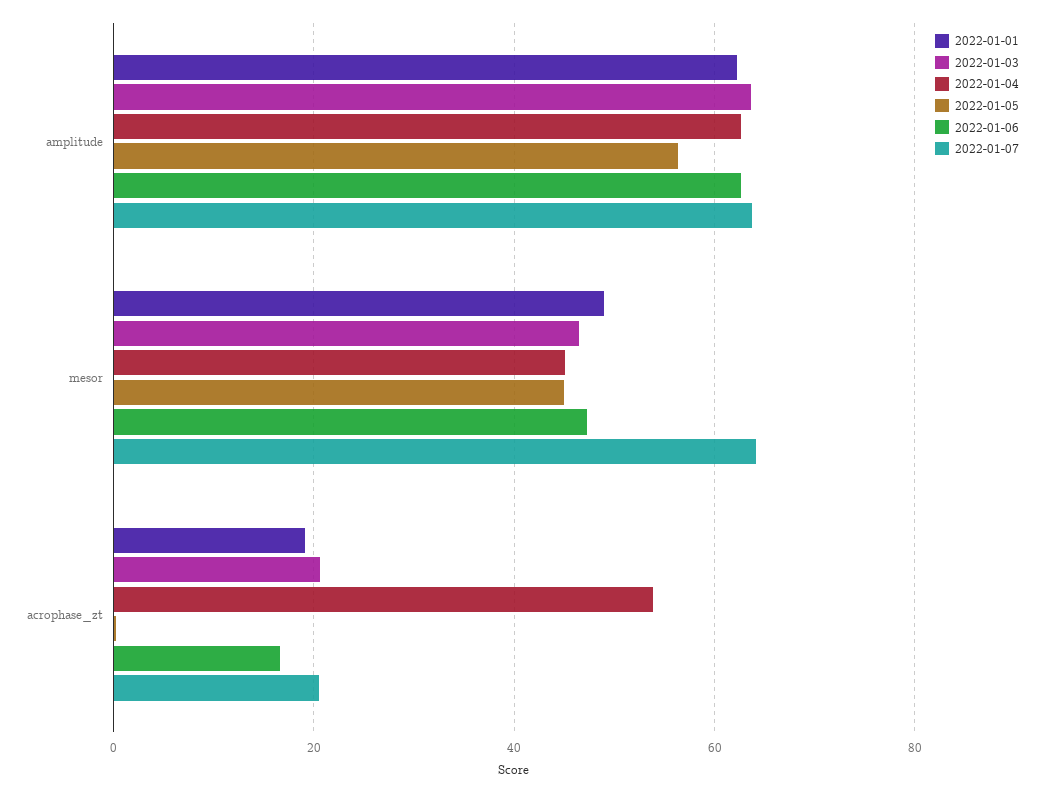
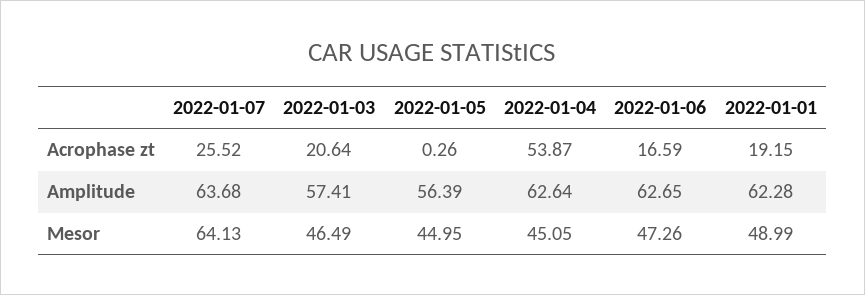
2022-01-03, amplitude: 64 -> 57.41
2022-01-07, acrophase_zt: 20 -> 25.52

